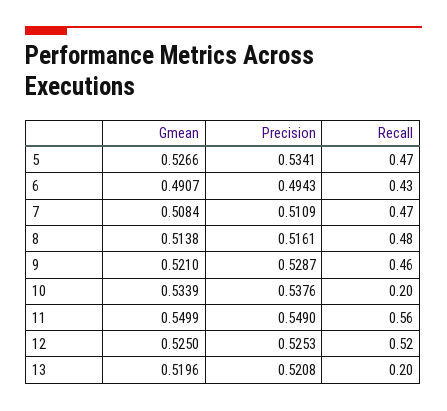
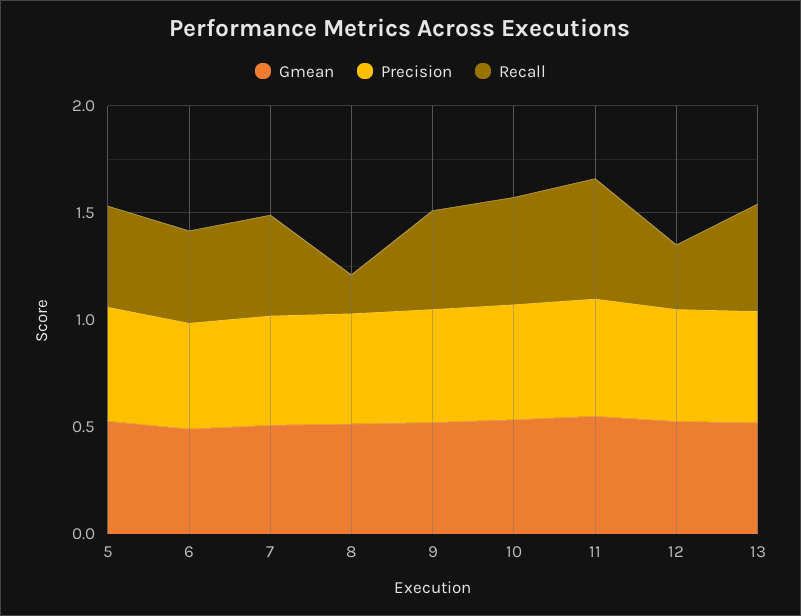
Recall, 8: 0.48 -> 0.2
Recall, 10: 0.2 -> 0.5
Recall, 12: 0.52 -> 0.3
Recall, 13: 0.2 -> 0.5

